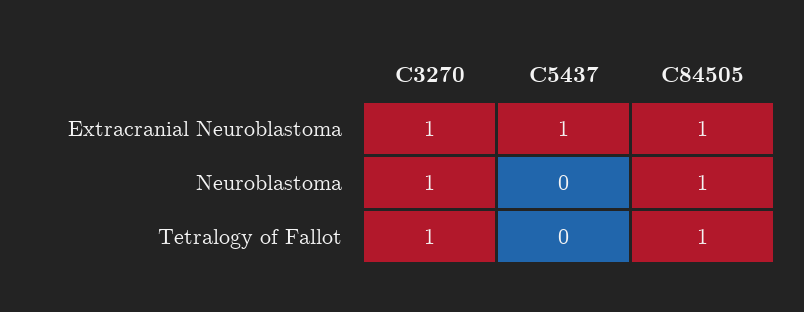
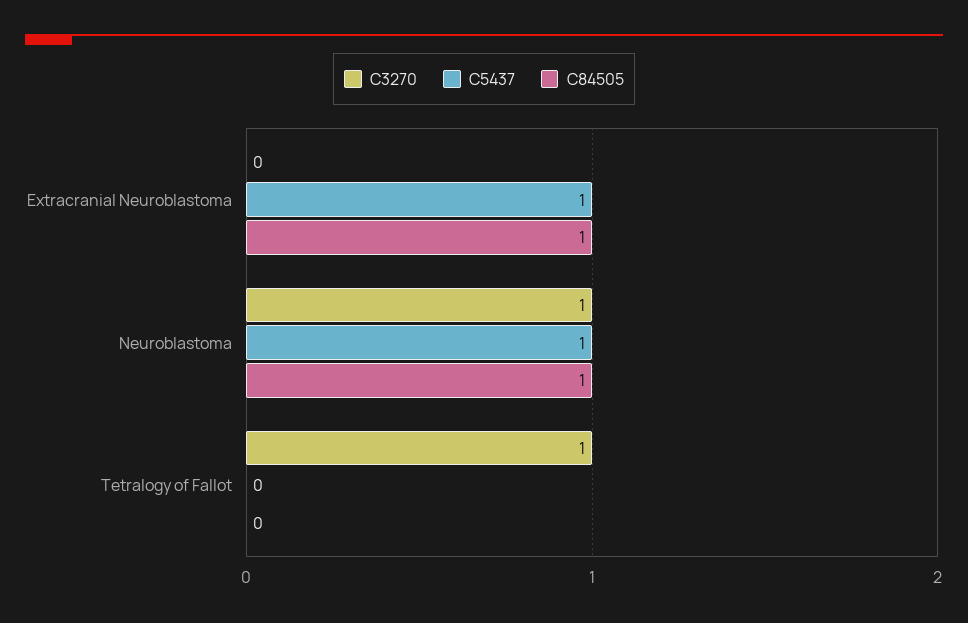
C3270, Extracranial Neuroblastoma: 1 -> 0
C5437, Neuroblastoma: 0 -> 1
C84505, Tetralogy of Fallot: 1 -> 0

